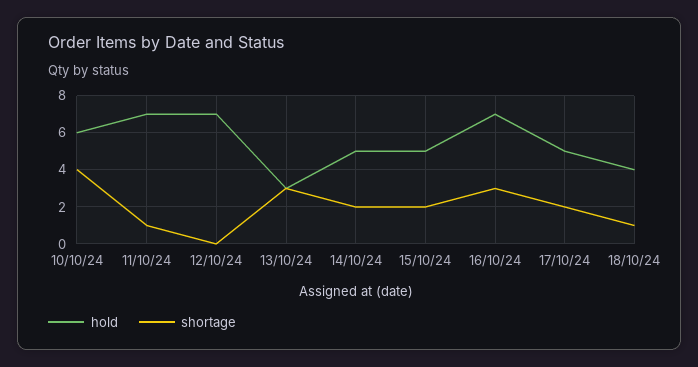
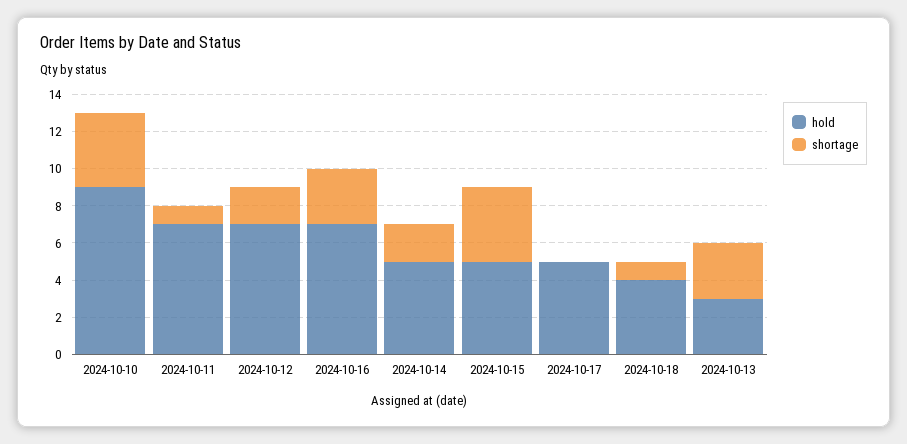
hold, 10/10/24: 6 -> 9
shortage, 12/10/24: 0 -> 2
shortage, 15/10/24: 2 -> 4
shortage, 17/10/24: 2 -> 0

